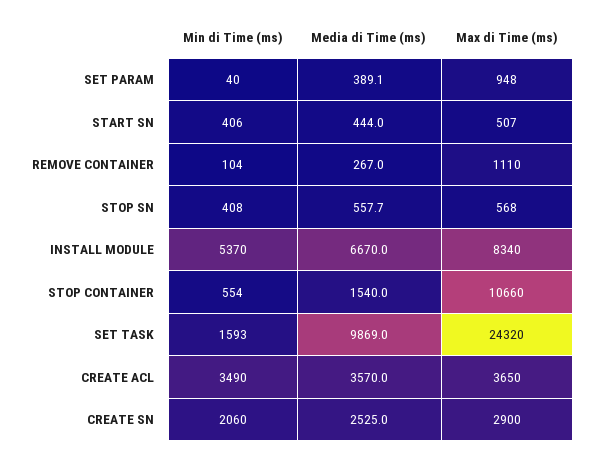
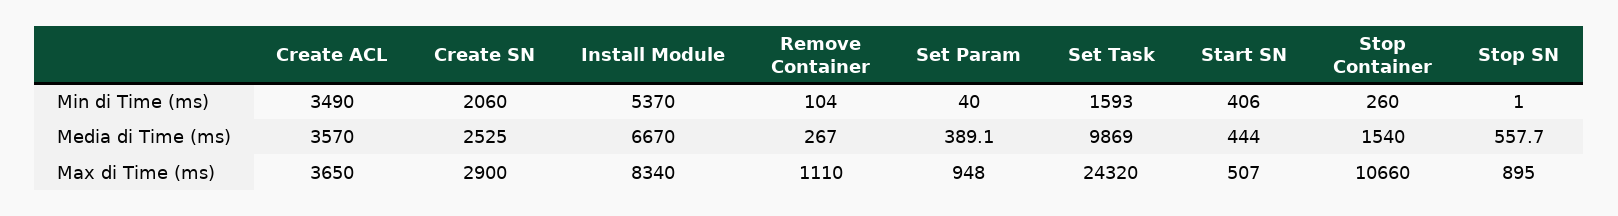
Min di Time (ms), STOP SN: 408 -> 1
Max di Time (ms), STOP SN: 568 -> 895
Min di Time (ms), STOP CONTAINER: 554 -> 260

